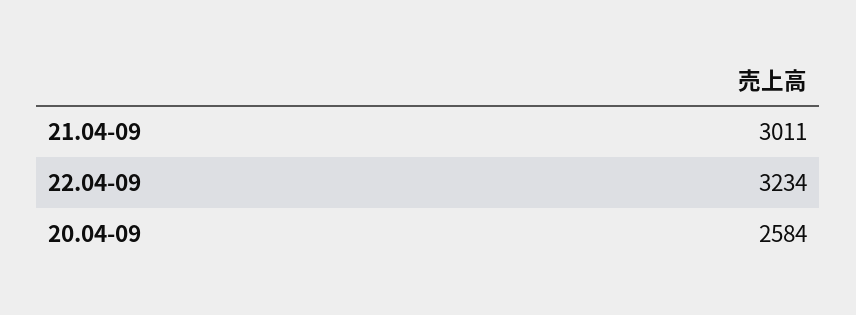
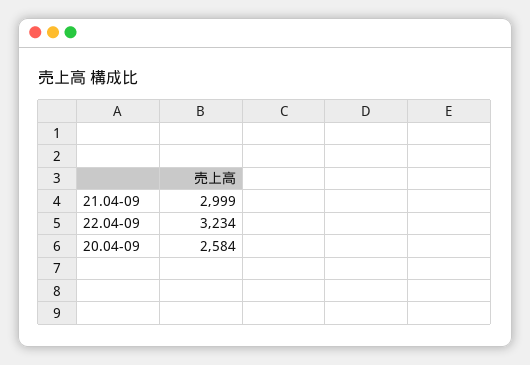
21.04-09: 3011 -> 2999

